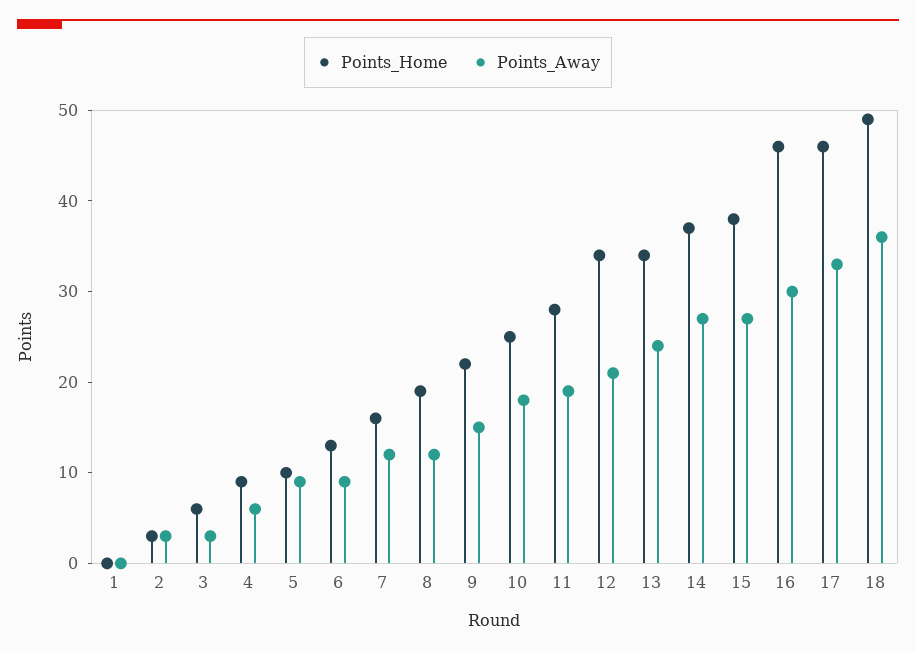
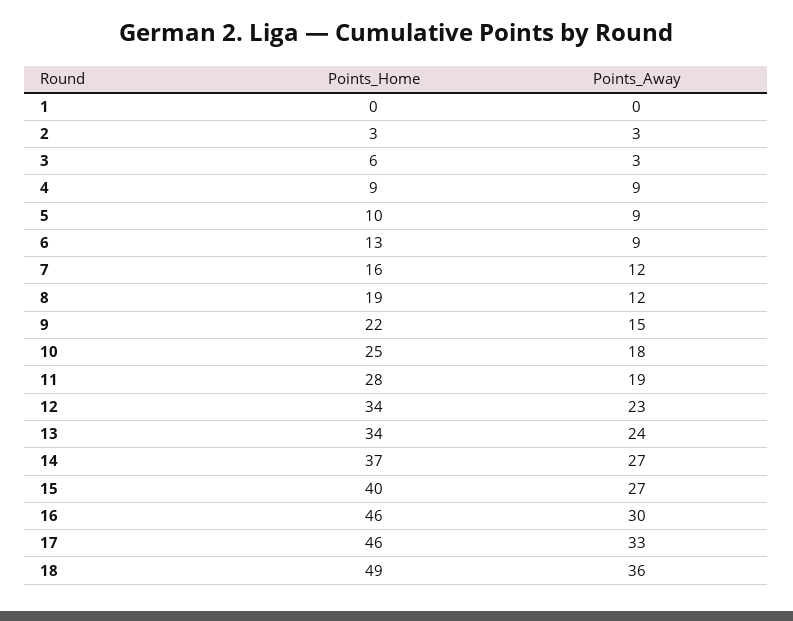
Points_Away, 4: 6 -> 9
Points_Away, 12: 21 -> 23
Points_Home, 15: 38 -> 40

